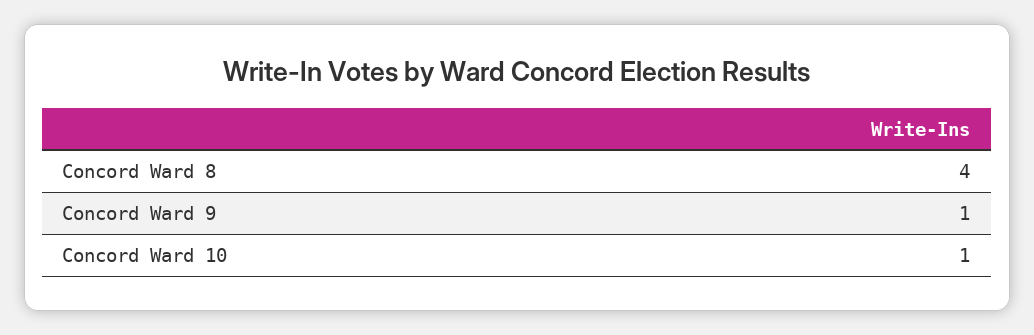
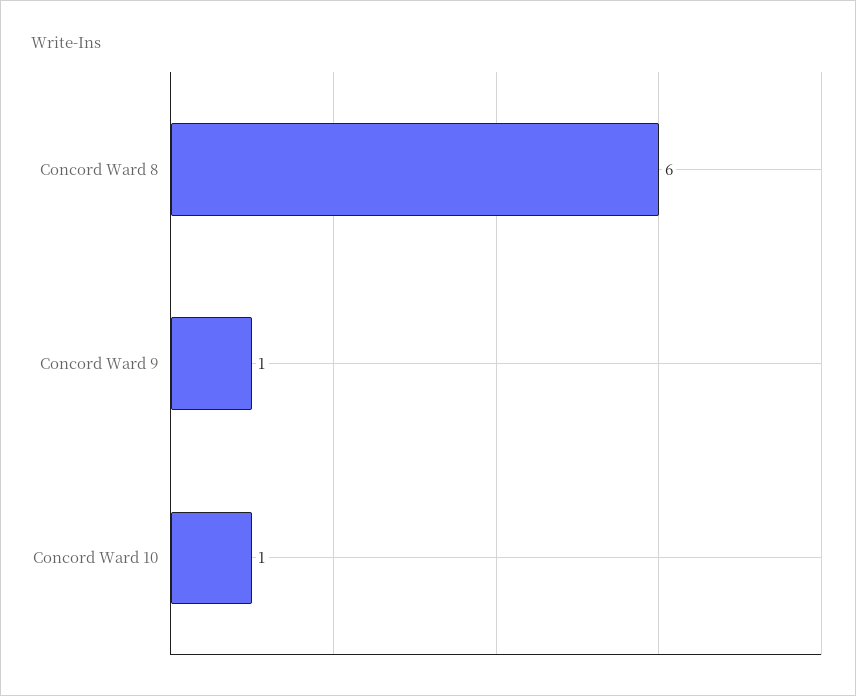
Concord Ward 8: 4 -> 6

